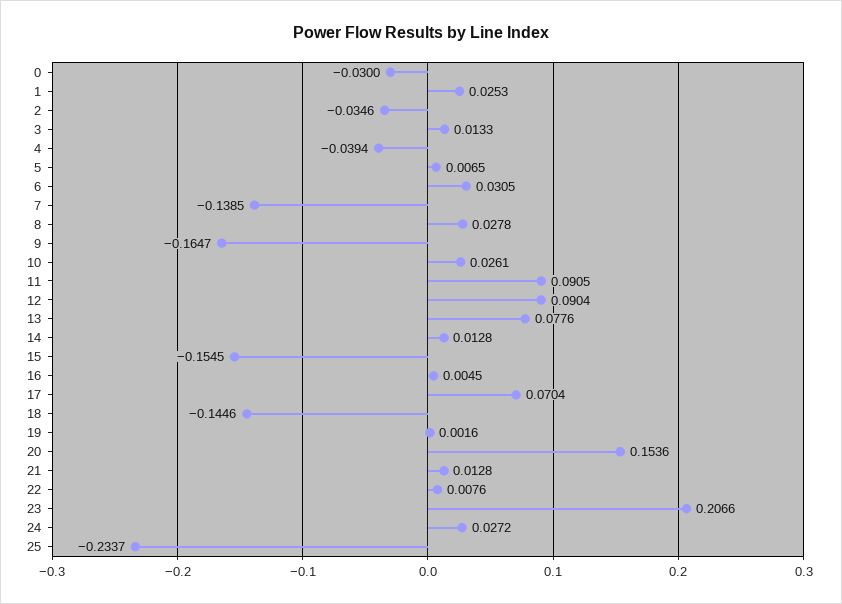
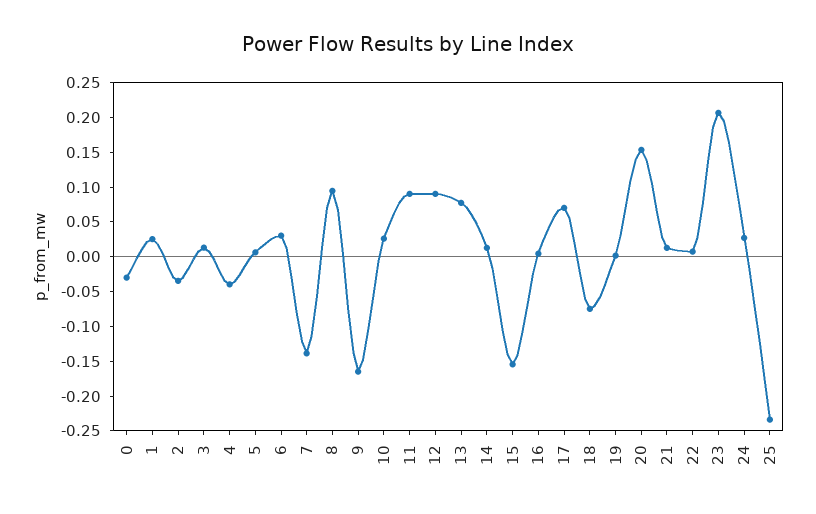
8: 0.0278 -> 0.1
18: -0.1446 -> -0.075

